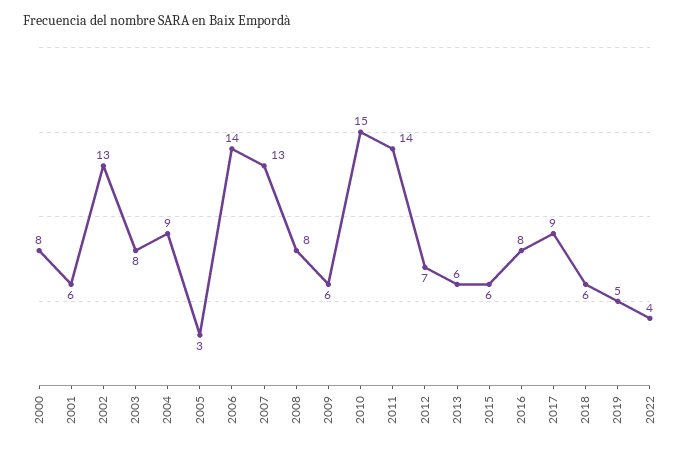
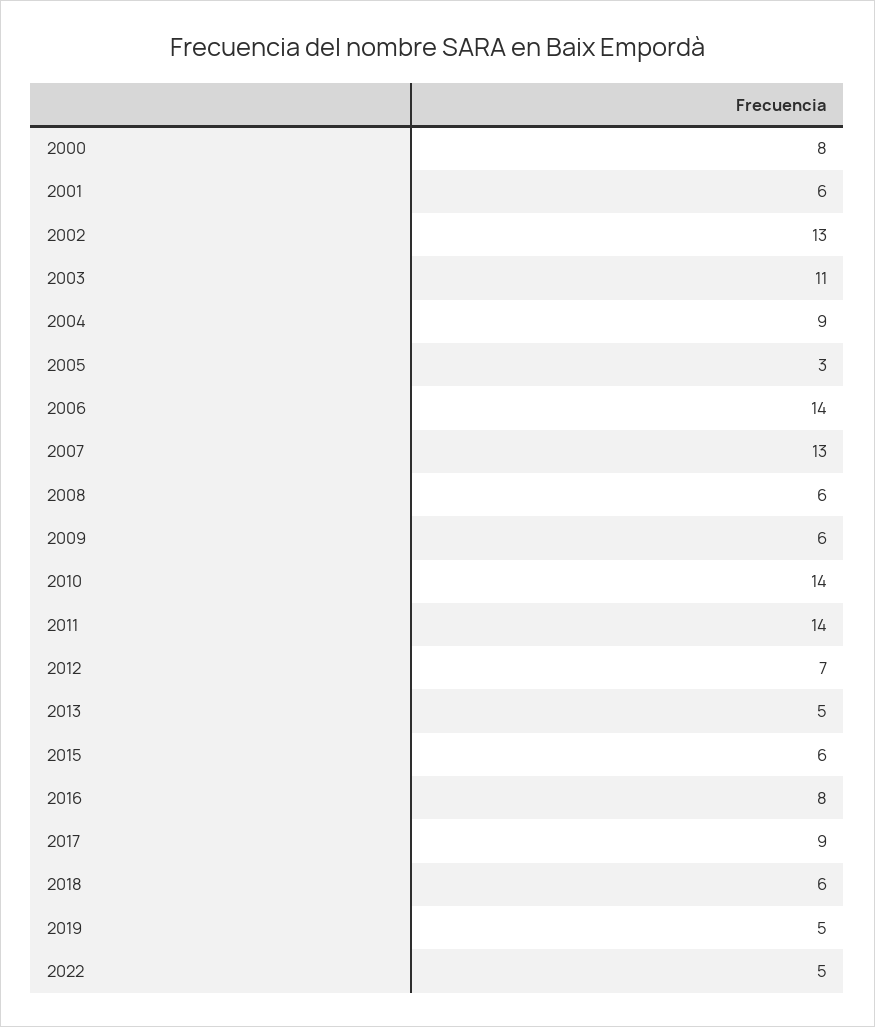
2003: 8 -> 11
2008: 8 -> 6
2010: 15 -> 14
2013: 6 -> 5
2022: 4 -> 5

